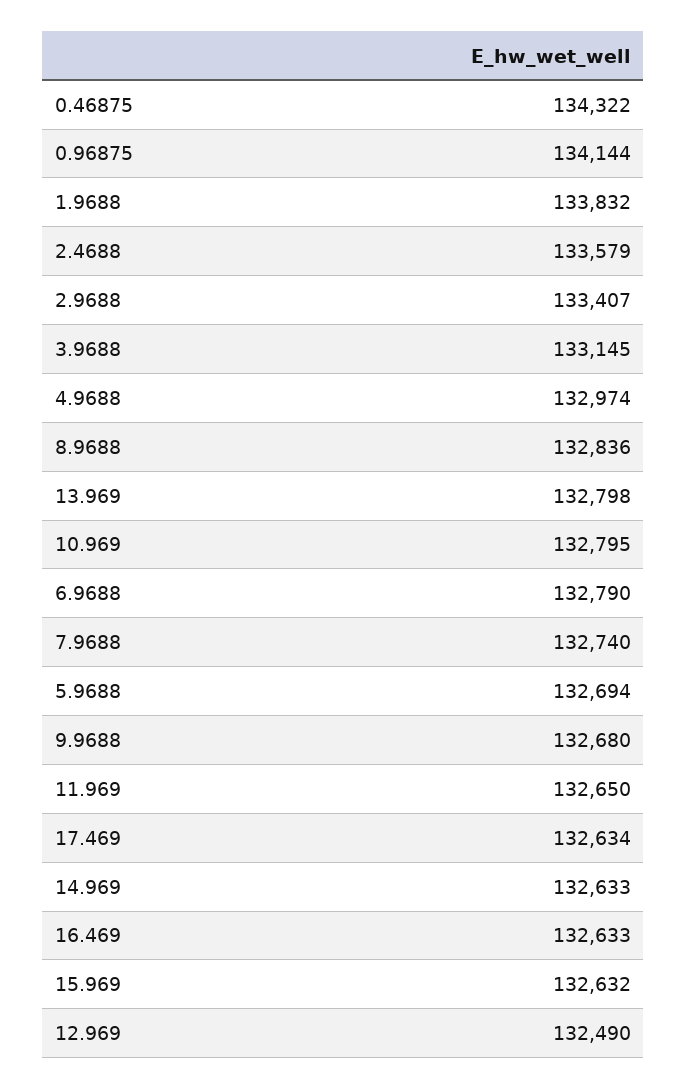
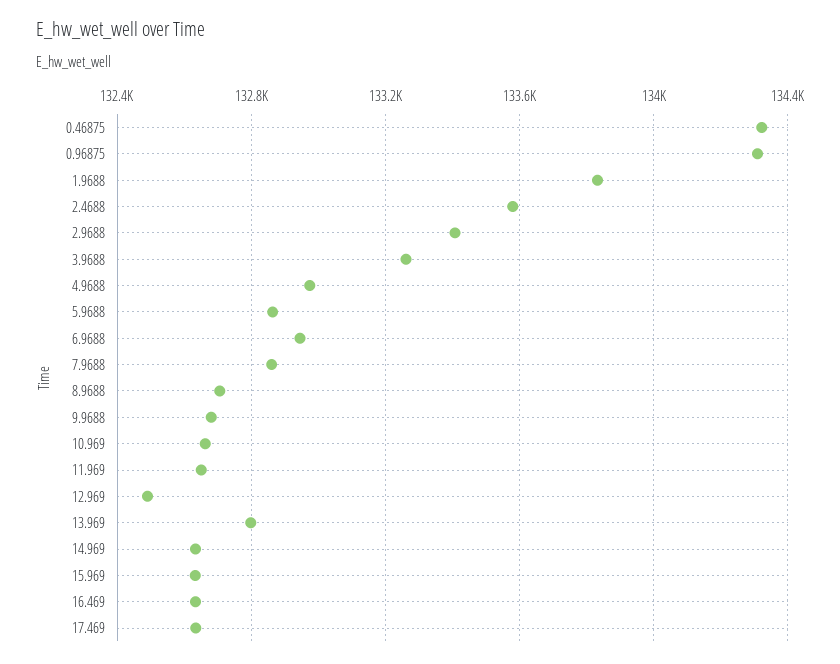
0.96875: 134144 -> 134300
3.9688: 133145 -> 133250
8.9688: 132836 -> 132700
10.969: 132795 -> 132650
6.9688: 132790 -> 132950
7.9688: 132740 -> 132850
5.9688: 132694 -> 132850

